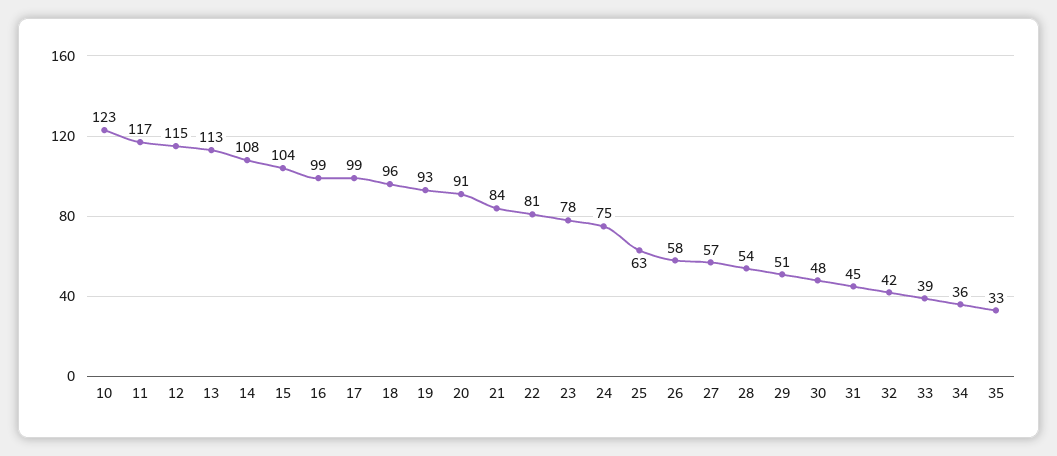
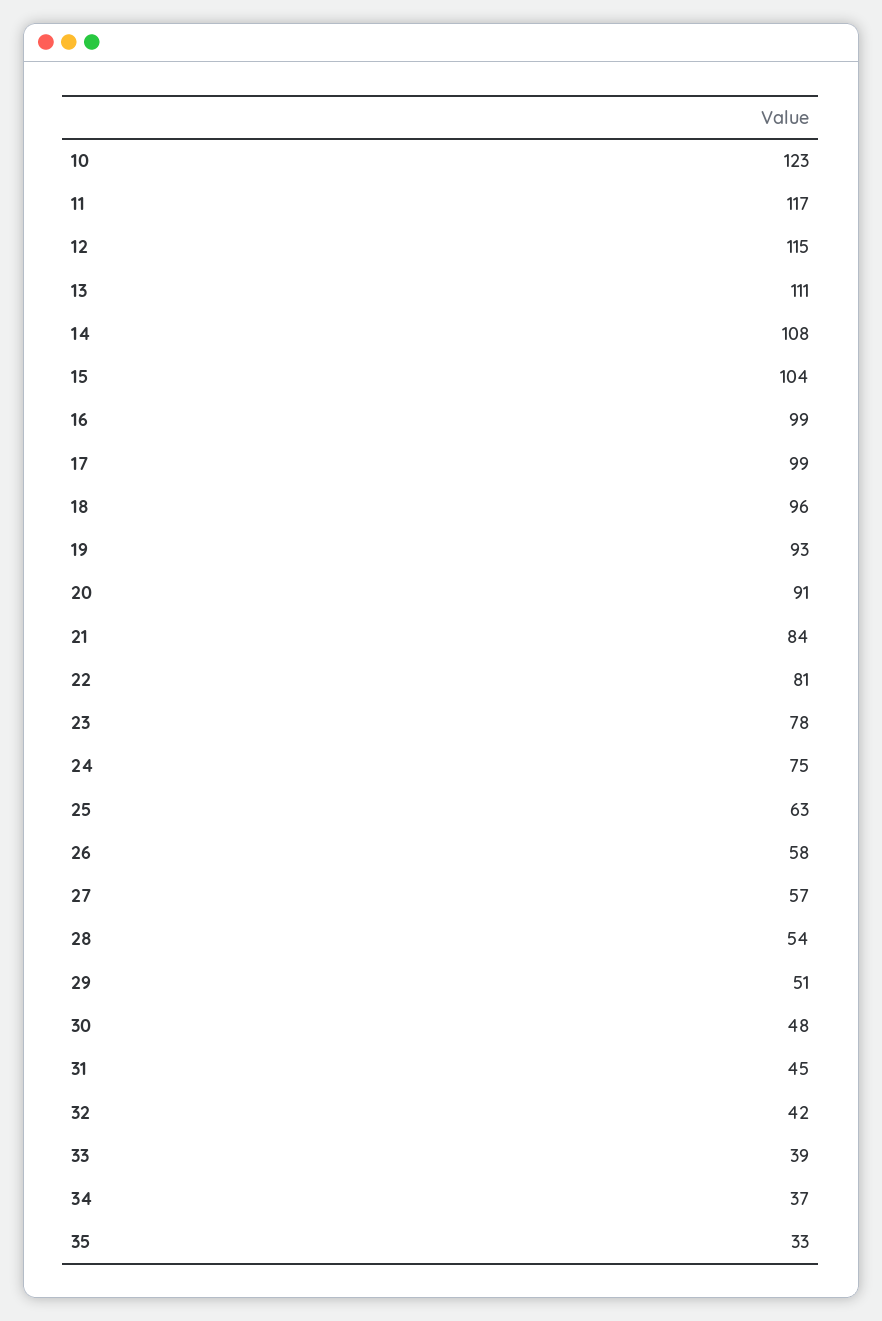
13: 113 -> 111
34: 36 -> 37

